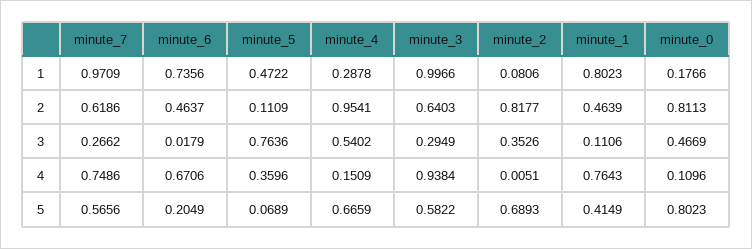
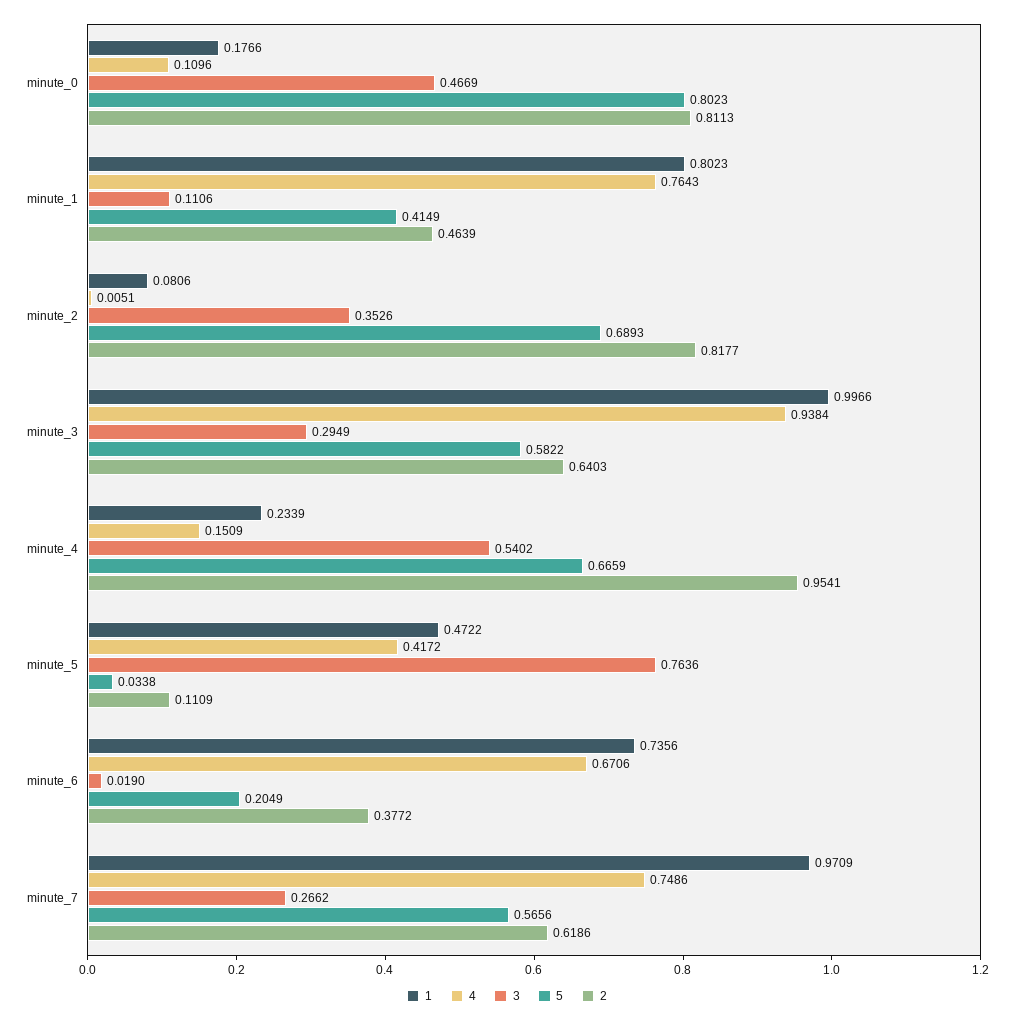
1, minute_4: 0.2878 -> 0.2339
2, minute_6: 0.4637 -> 0.3772
3, minute_6: 0.0179 -> 0.019
4, minute_5: 0.3596 -> 0.4172
5, minute_5: 0.0689 -> 0.0338

